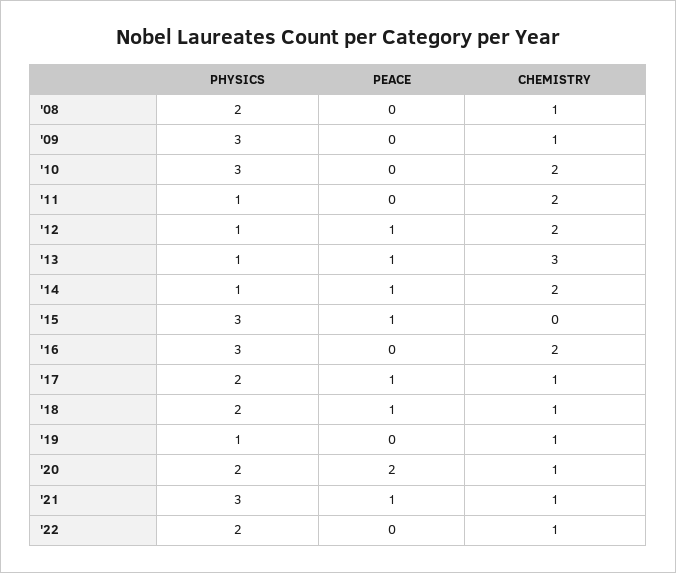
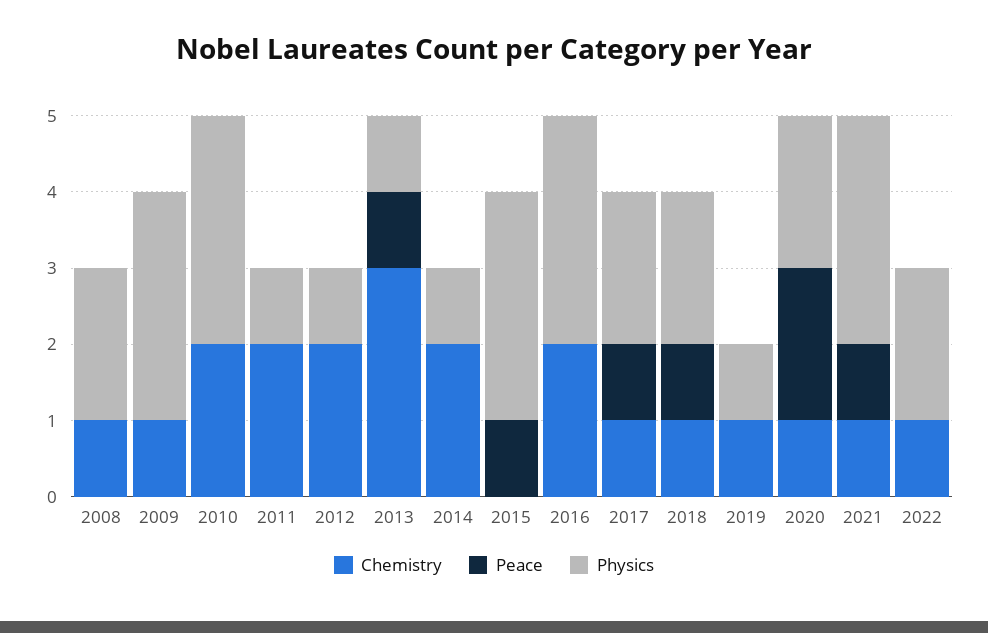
PEACE, '12: 1 -> 0
PEACE, '14: 1 -> 0

